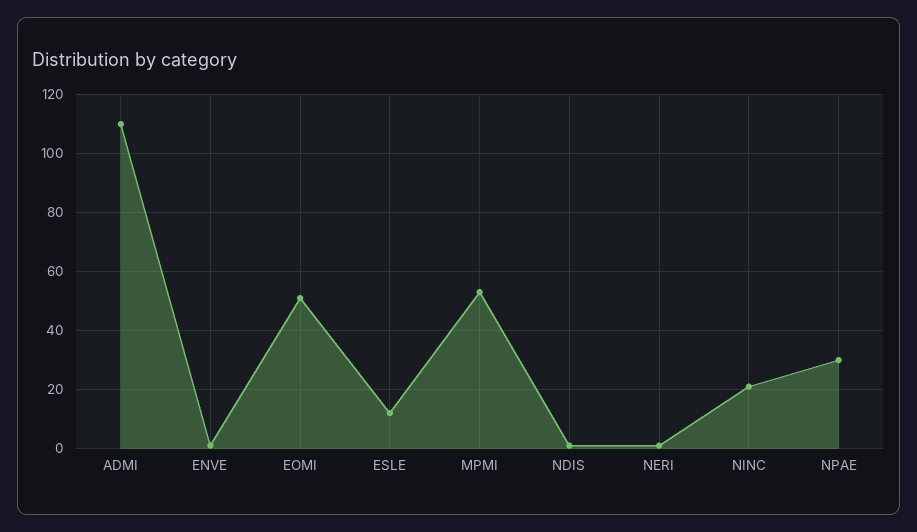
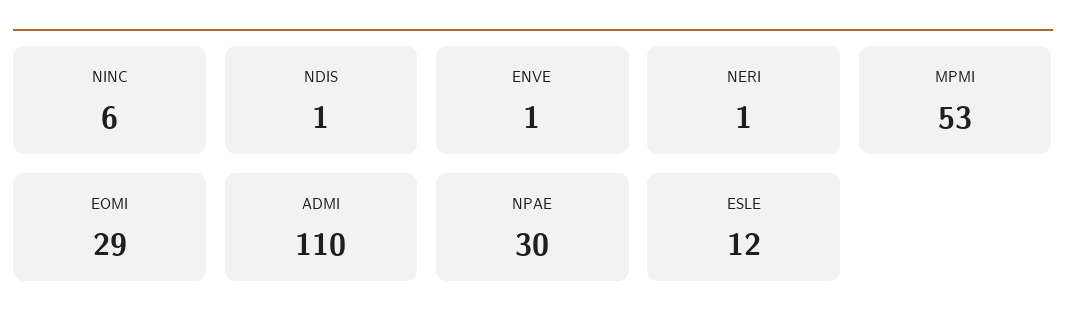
EOMI: 50 -> 29
NINC: 20 -> 6

